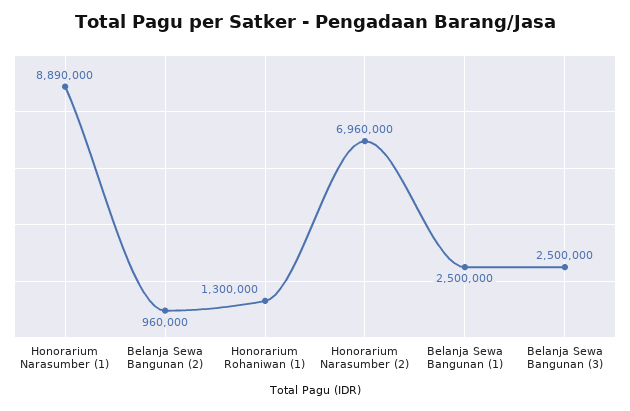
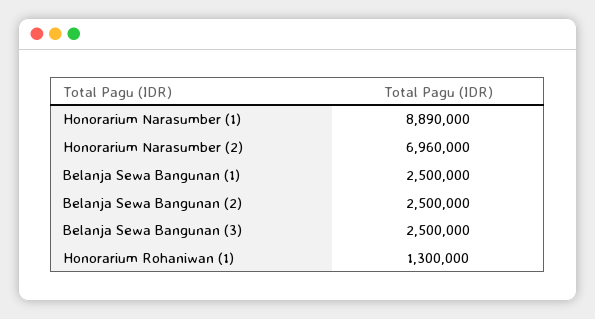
Belanja Sewa Bangunan (2): 960000 -> 2500000

